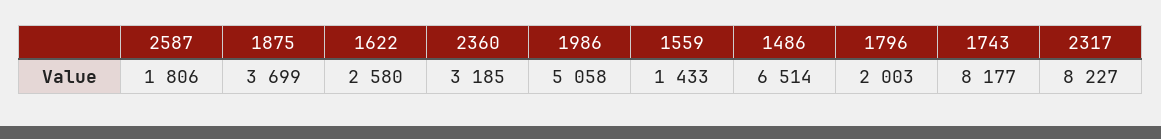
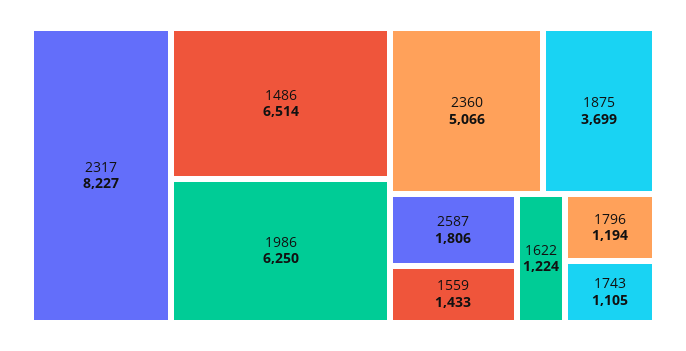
1622: 2580 -> 1224
2360: 3185 -> 5066
1986: 5058 -> 6250
1796: 2003 -> 1194
1743: 8177 -> 1105

